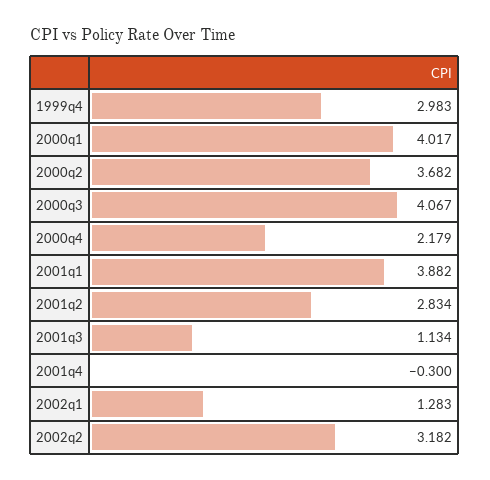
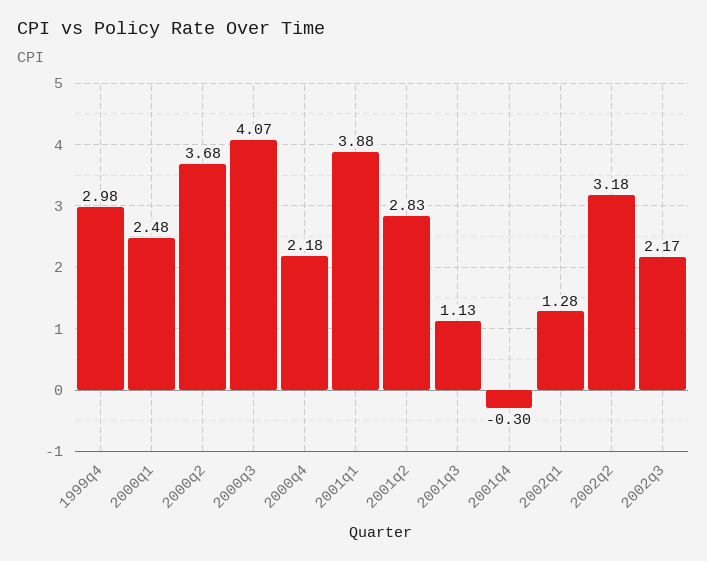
2000q1: 4.017 -> 2.48
2002q3: none -> 2.17

